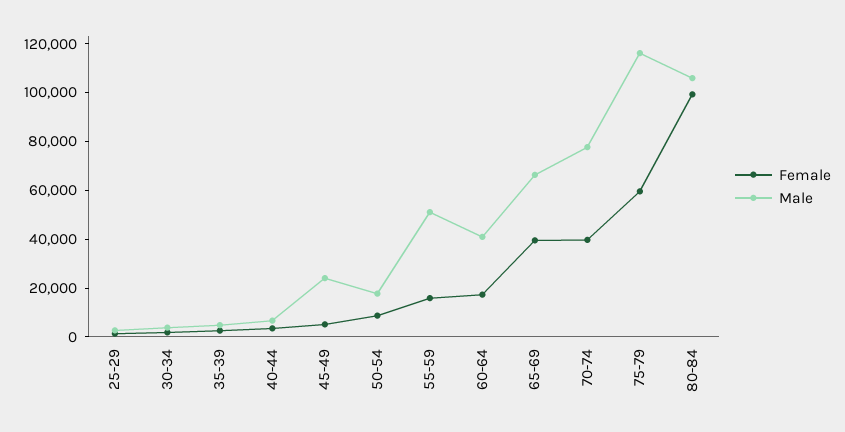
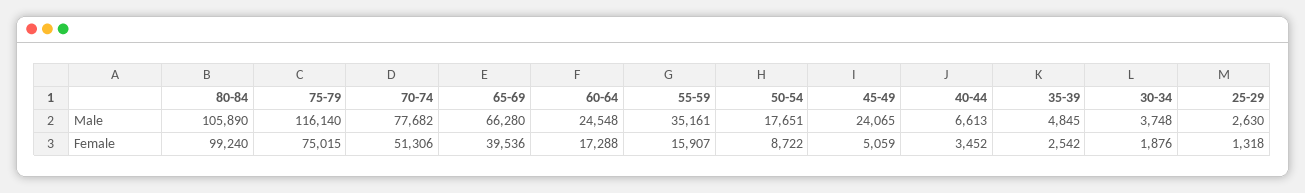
Male, 55-59: 50000 -> 35161
Male, 60-64: 40000 -> 24548
Female, 70-74: 40000 -> 51306
Female, 75-79: 60000 -> 75015

